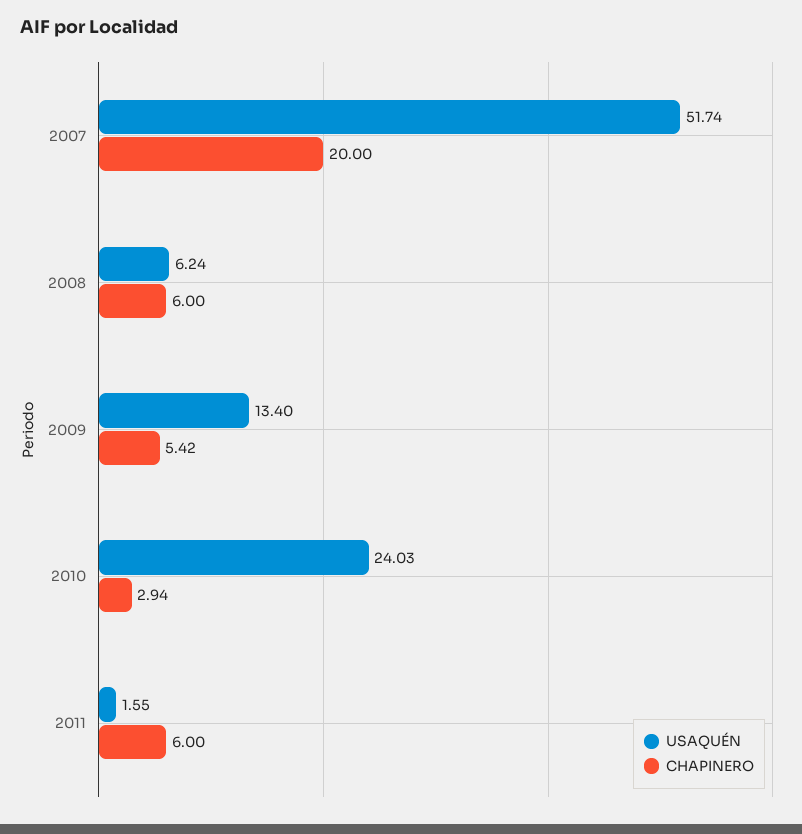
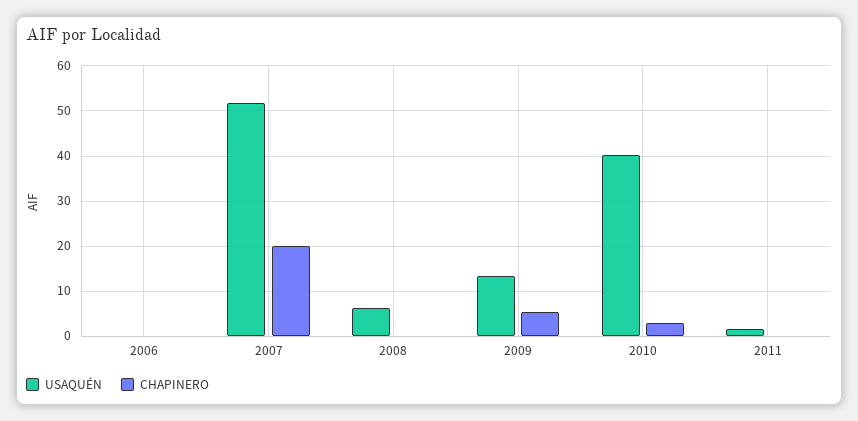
CHAPINERO, 2008: 6 -> 0
USAQUÉN, 2010: 24.03 -> 40
CHAPINERO, 2011: 6 -> 0
USAQUÉN, 2006: none -> 0
CHAPINERO, 2006: none -> 0

